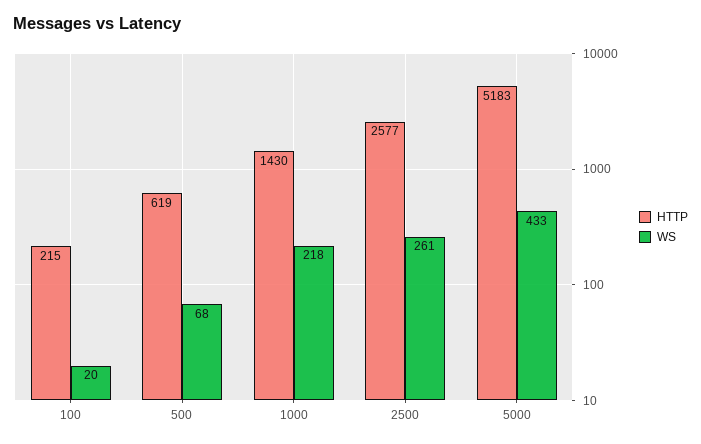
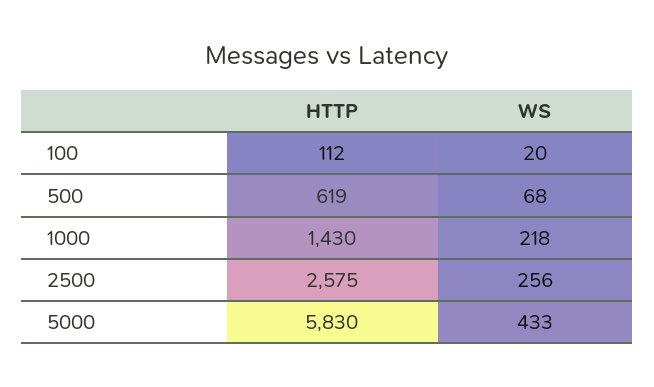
HTTP, 100: 215 -> 112
HTTP, 2500: 2577 -> 2575
WS, 2500: 261 -> 256
HTTP, 5000: 5183 -> 5830

